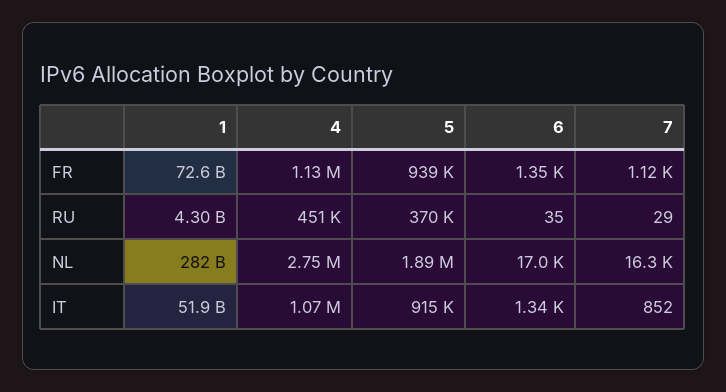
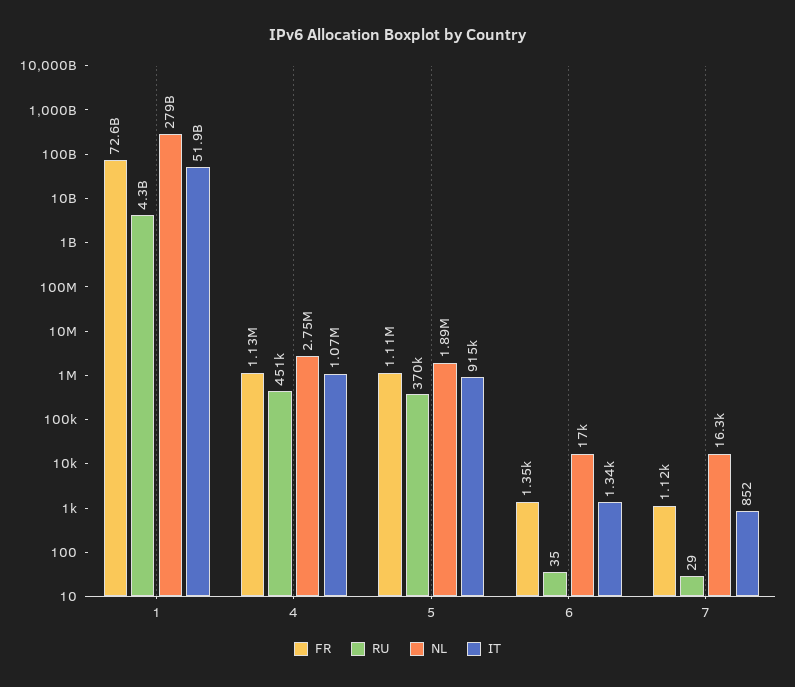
FR, 5: 939000 -> 1110000
NL, 1: 282000000000 -> 279000000000

